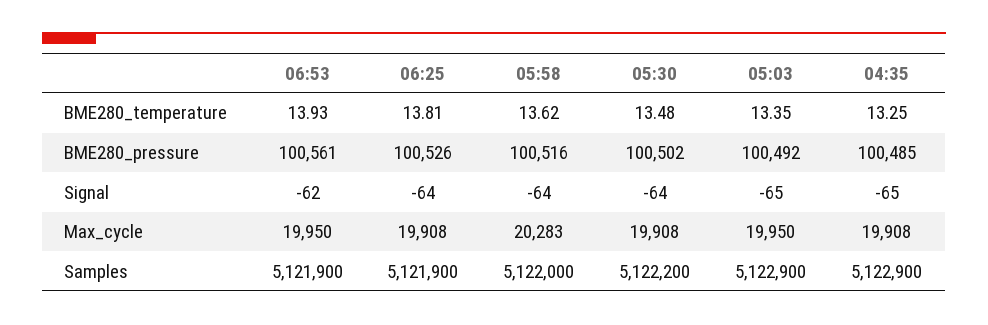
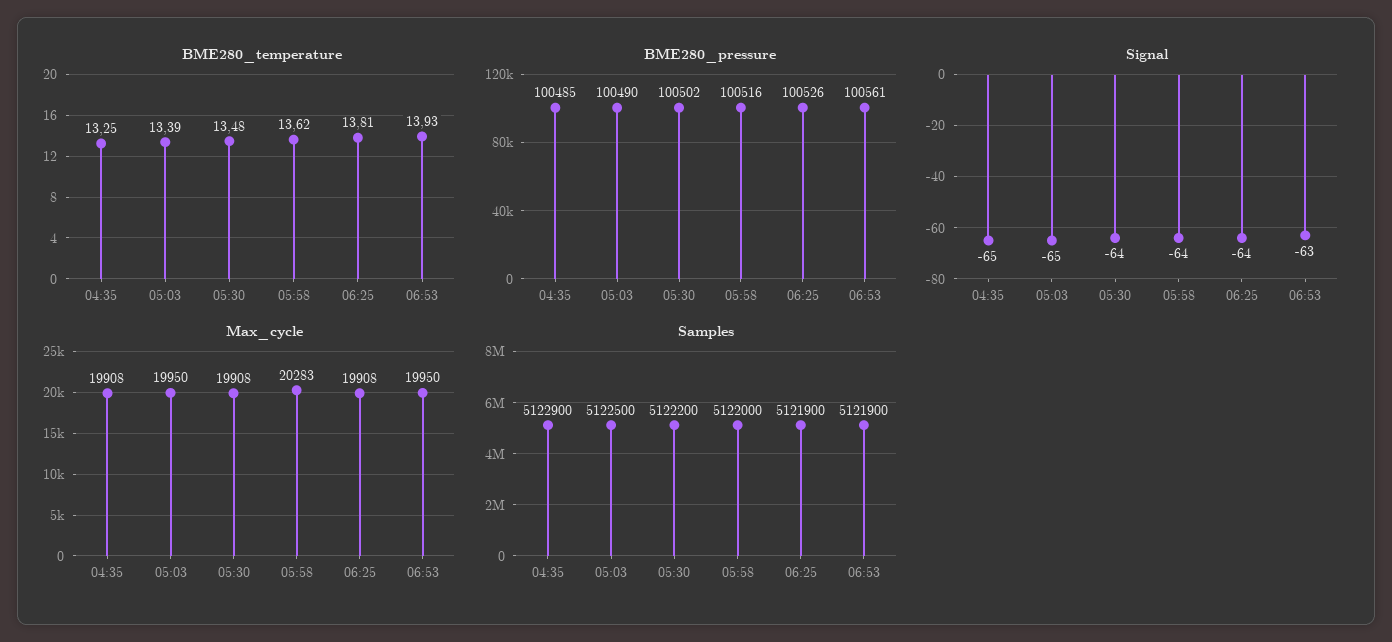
BME280_temperature, 05:03: 13.35 -> 13.39
BME280_pressure, 05:03: 100492 -> 100490
Signal, 06:53: -62 -> -63
Samples, 05:03: 5122900 -> 5122500

